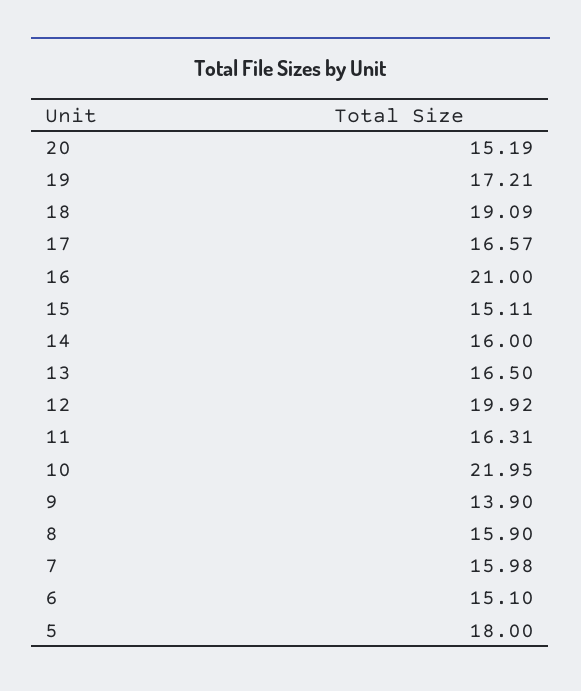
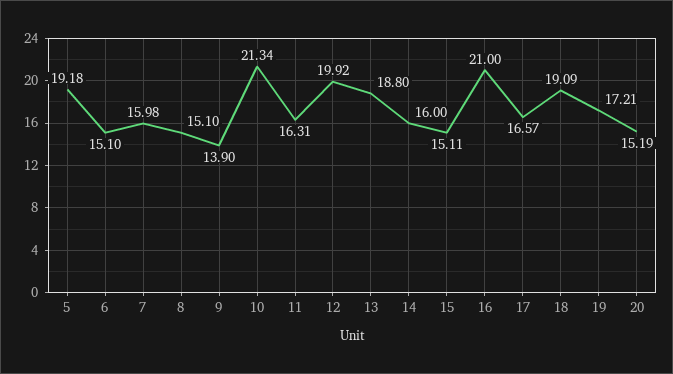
13: 16.5 -> 18.8
10: 21.95 -> 21.34
8: 15.9 -> 15.1
5: 18 -> 19.18

